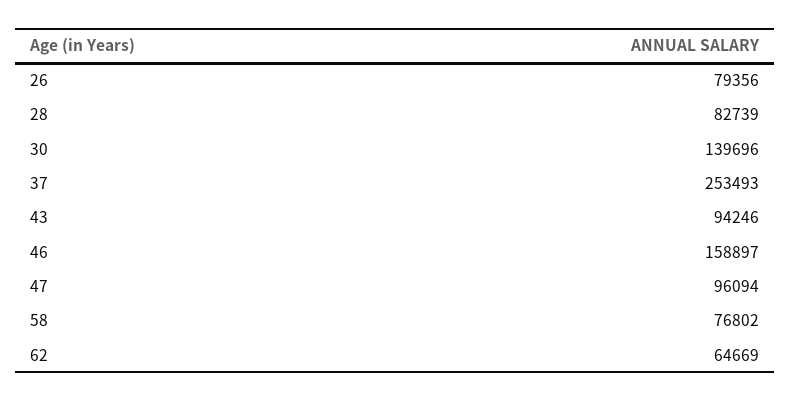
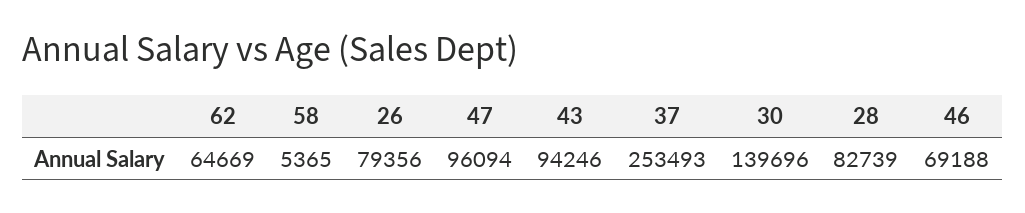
46: 158897 -> 69188
58: 76802 -> 5365

